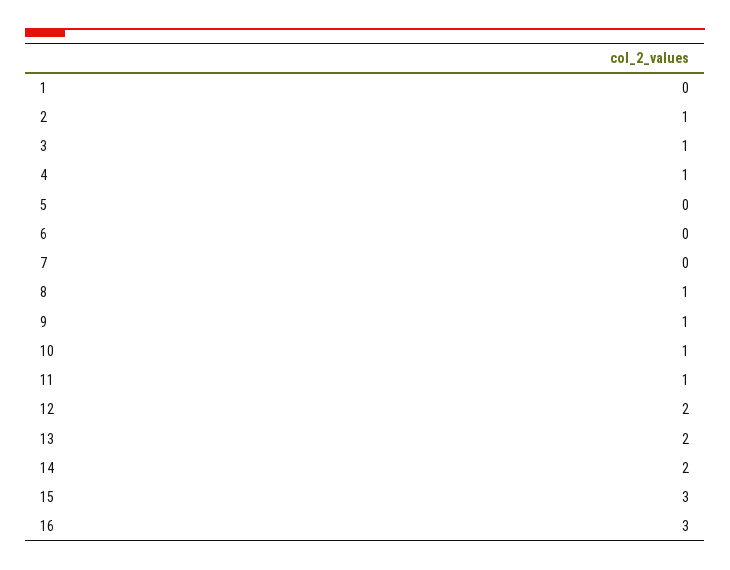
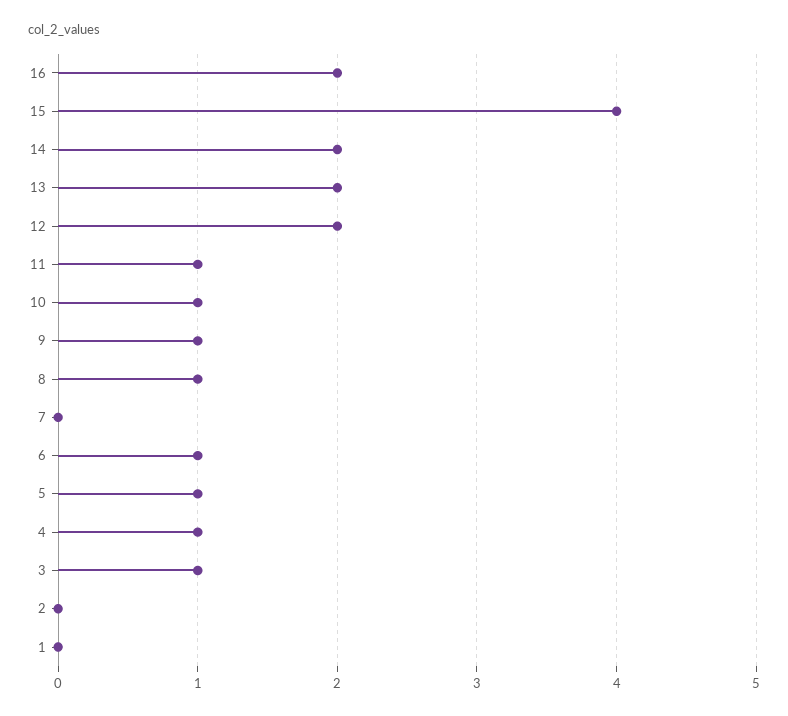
2: 1 -> 0
5: 0 -> 1
6: 0 -> 1
15: 3 -> 4
16: 3 -> 2

